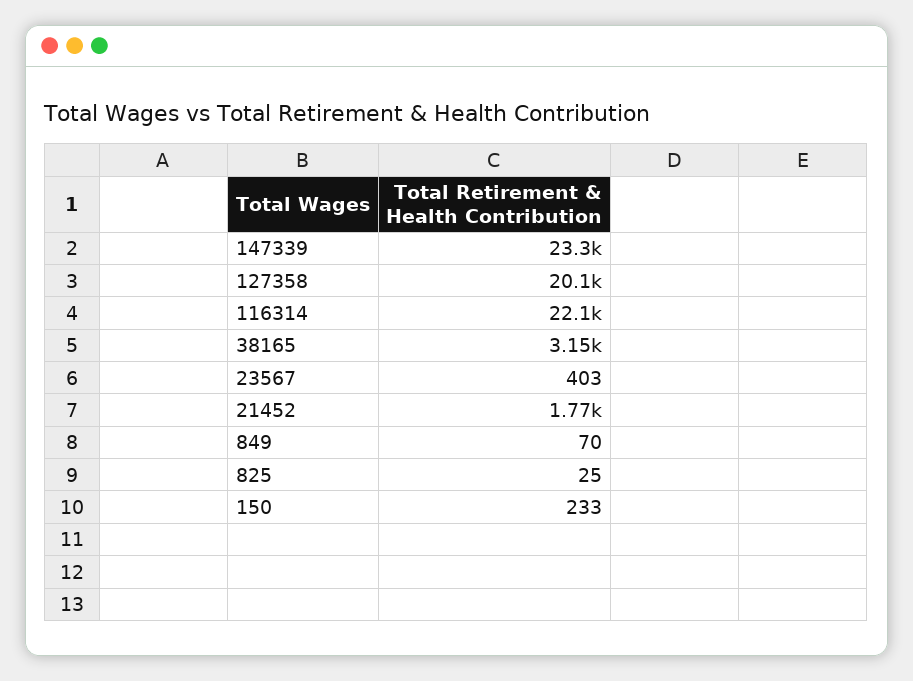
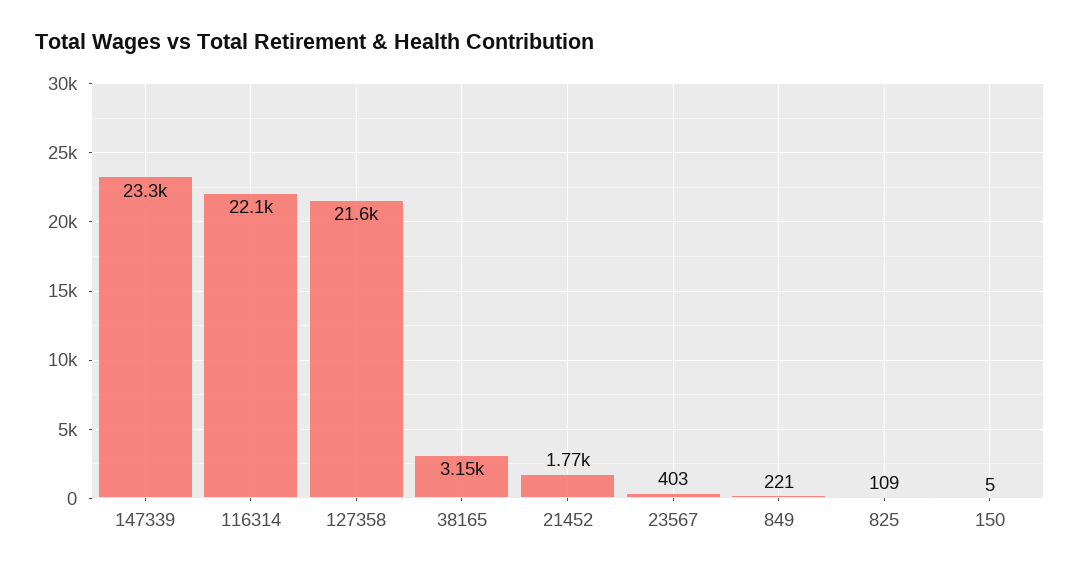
127358: 20100 -> 21600
849: 70 -> 221
825: 25 -> 109
150: 233 -> 5

